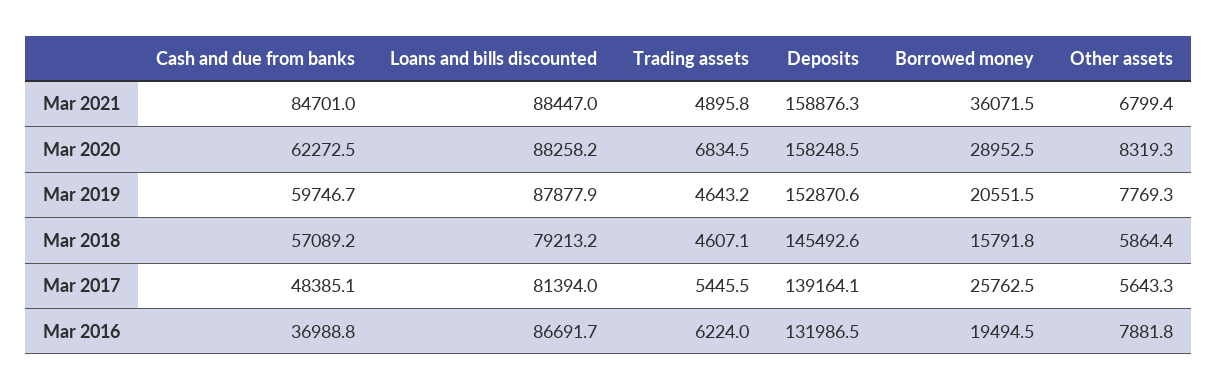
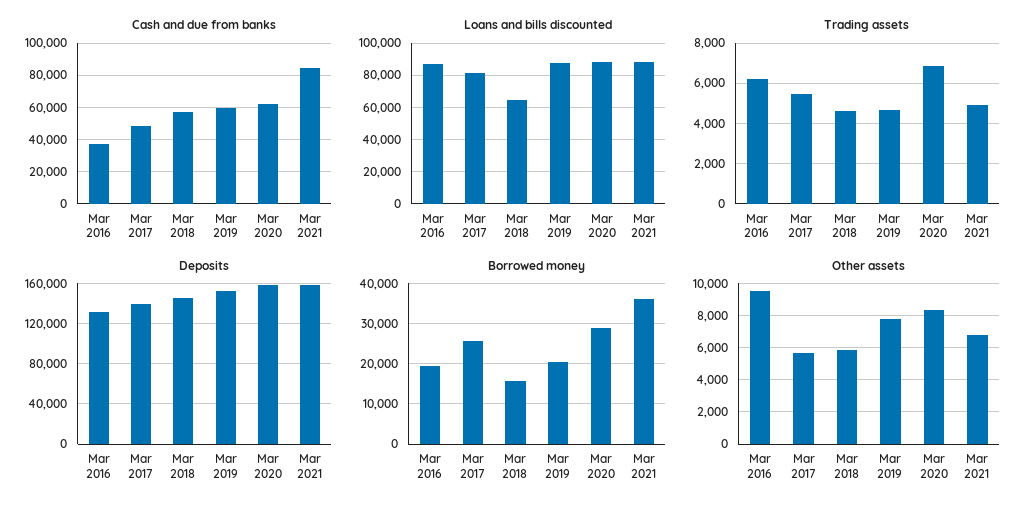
Loans and bills discounted, Mar 2018: 79213.2 -> 65000
Other assets, Mar 2016: 7881.8 -> 9500

